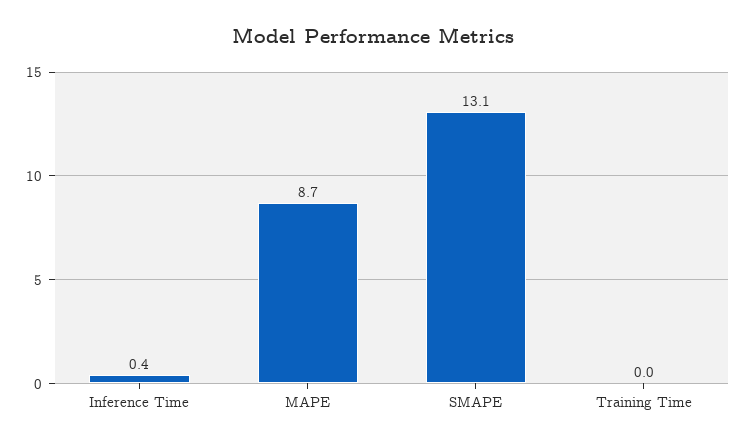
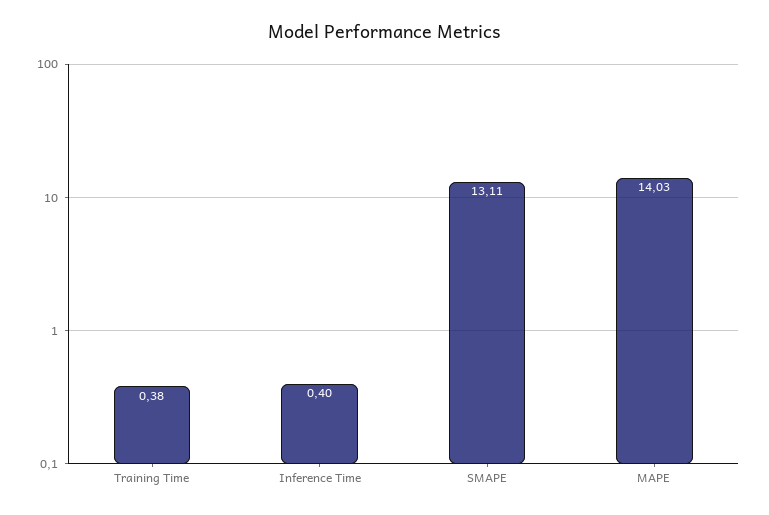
MAPE: 8.7 -> 14.03
Training Time: 0 -> 0.38

